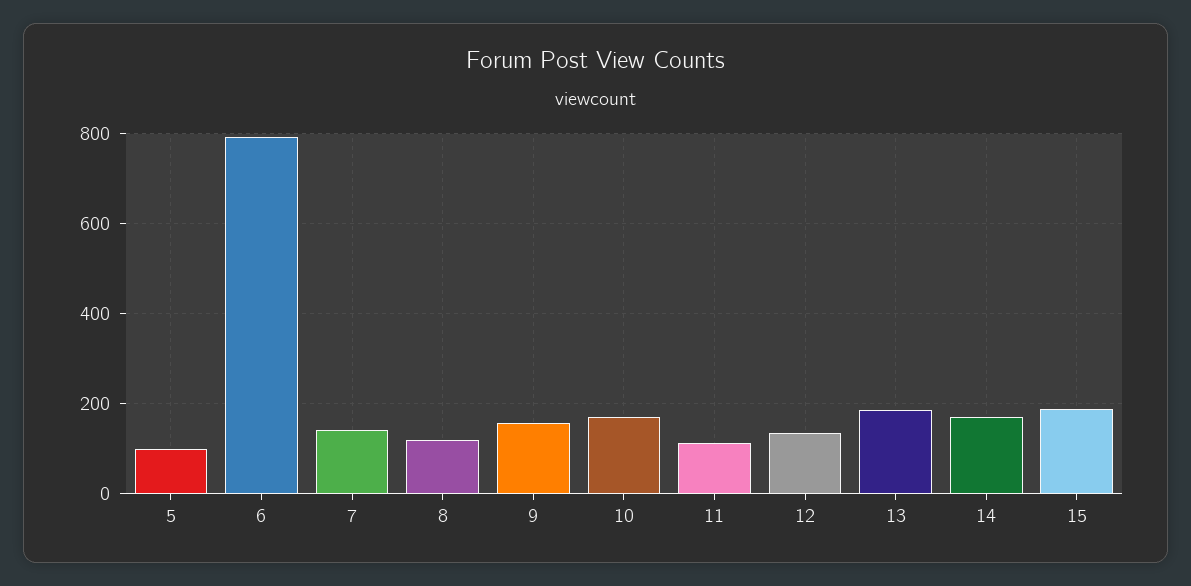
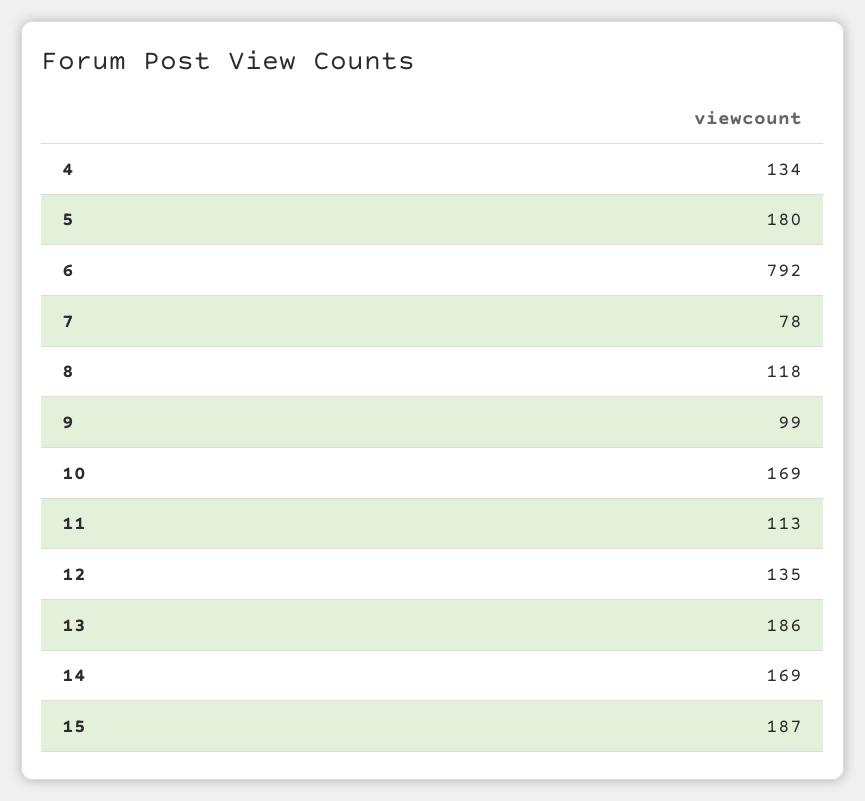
5: 100 -> 180
7: 140 -> 78
9: 160 -> 99
4: none -> 134

